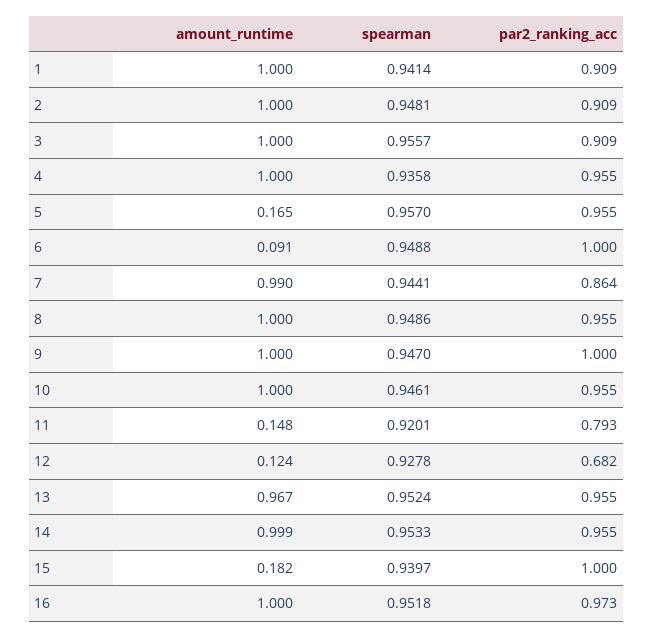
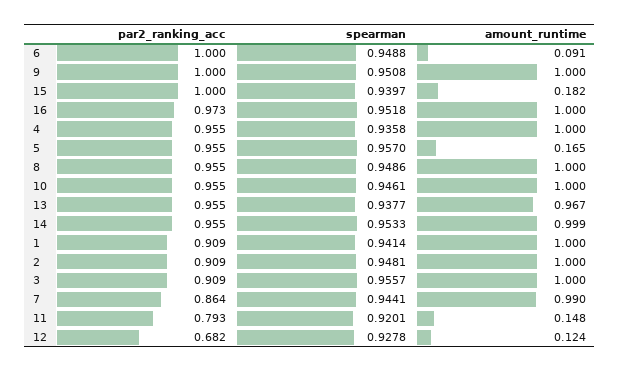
spearman, 9: 0.947 -> 0.9508
spearman, 13: 0.9524 -> 0.9377

